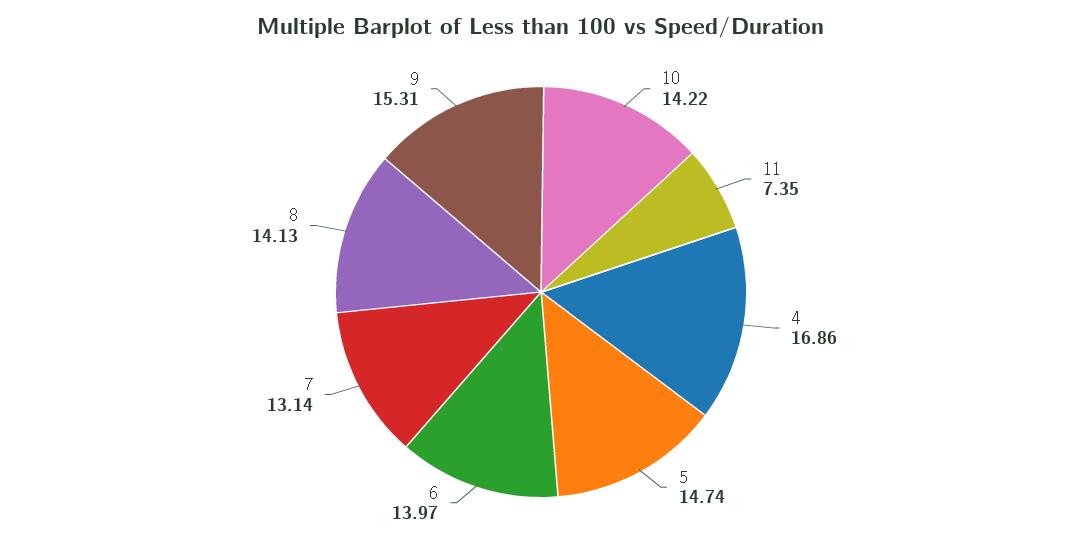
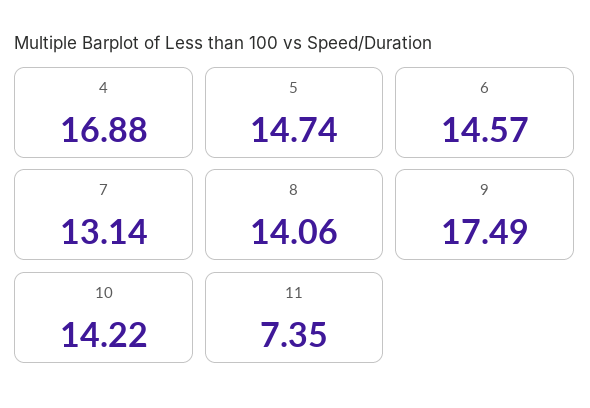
4: 16.86 -> 16.88
6: 13.97 -> 14.57
8: 14.13 -> 14.06
9: 15.31 -> 17.49

